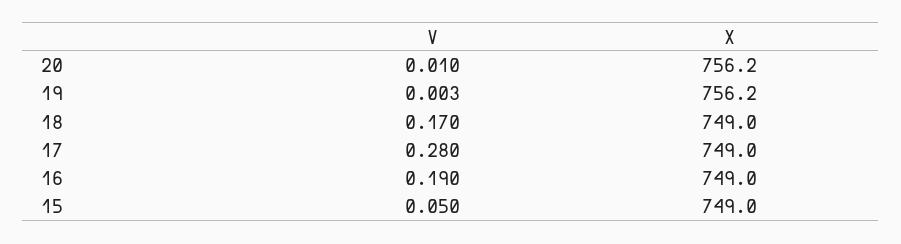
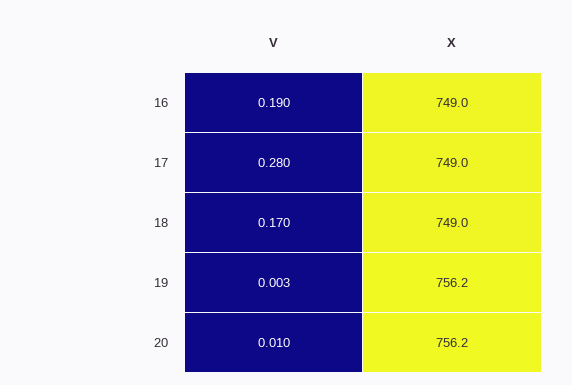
V, 15: 0.05 -> none
X, 15: 749 -> none

